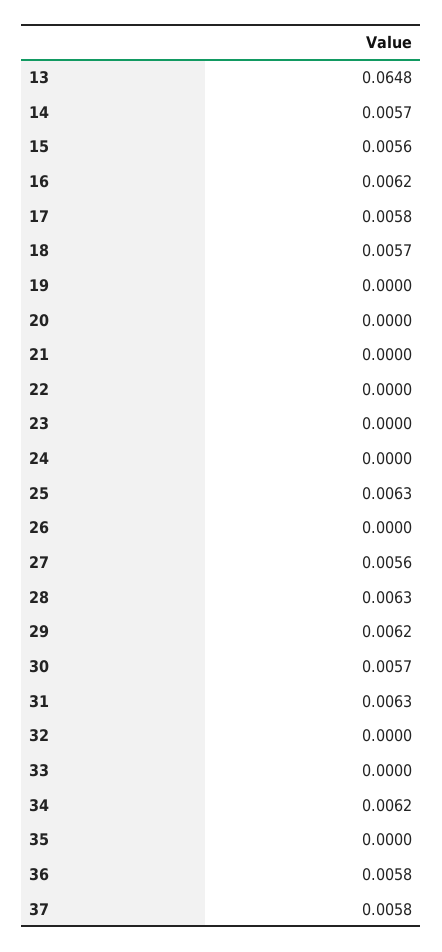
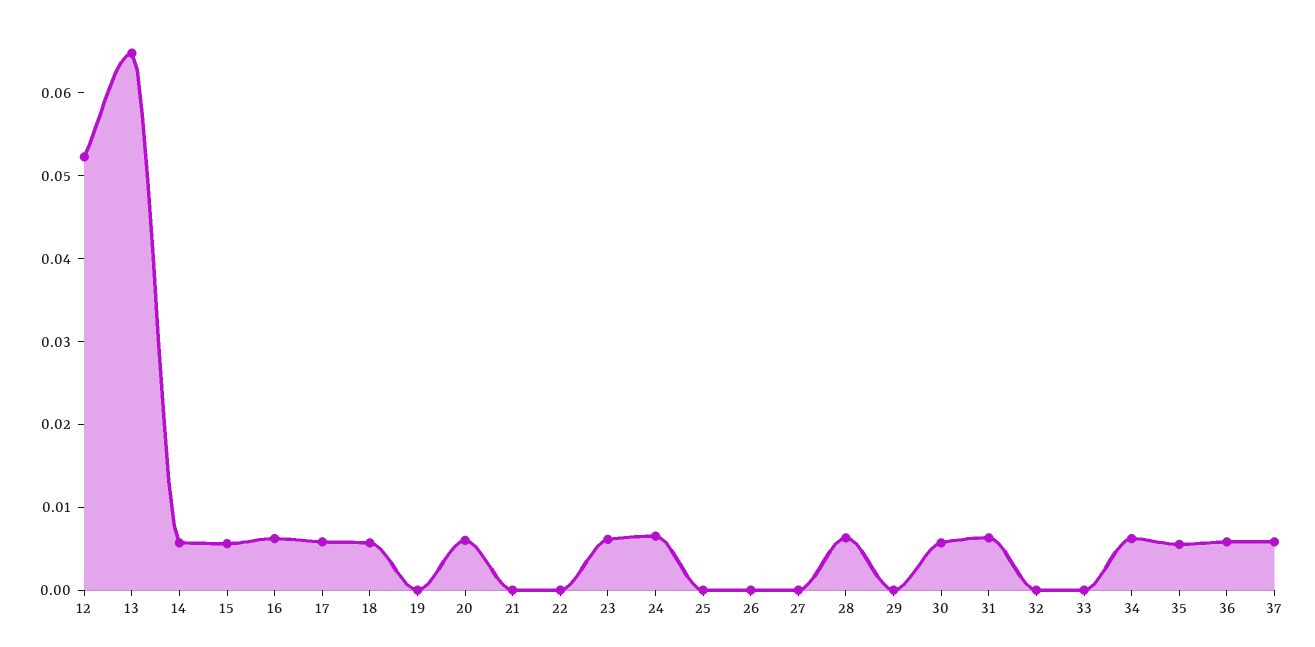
20: 0 -> 0.006
23: 0 -> 0.006
24: 0 -> 0.006
25: 0.0063 -> 0
27: 0.0056 -> 0
29: 0.0062 -> 0
35: 0 -> 0.006
12: none -> 0.052

